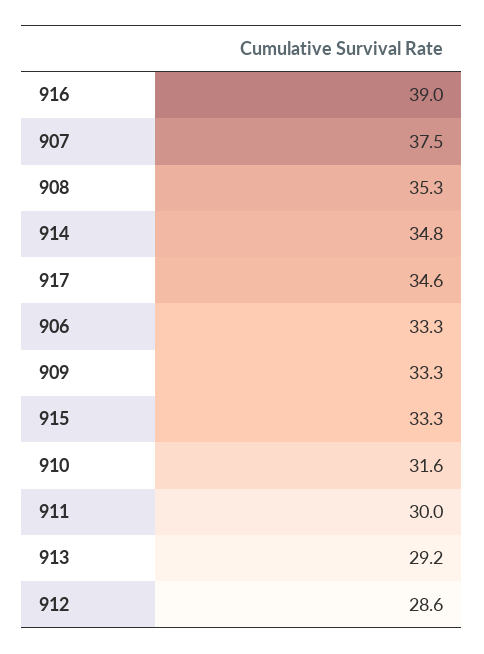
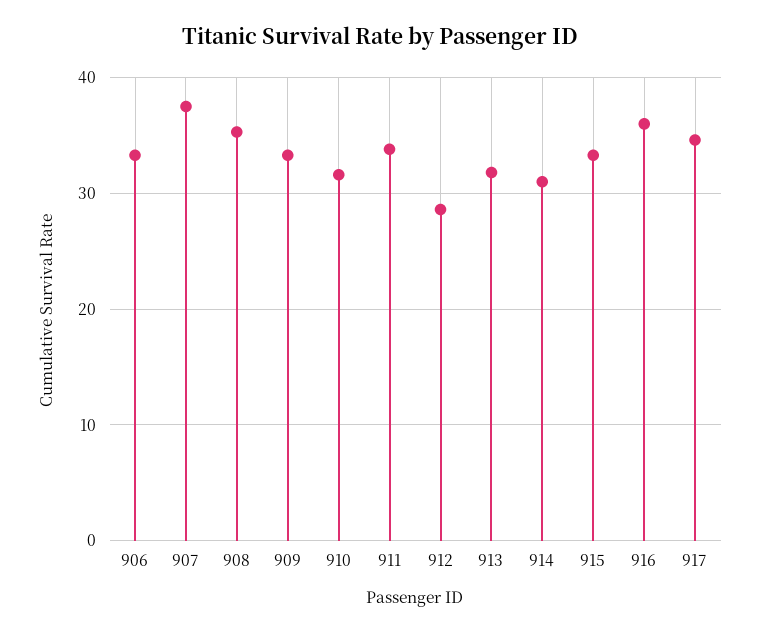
916: 39 -> 36
914: 34.8 -> 31
911: 30 -> 34
913: 29.2 -> 32

